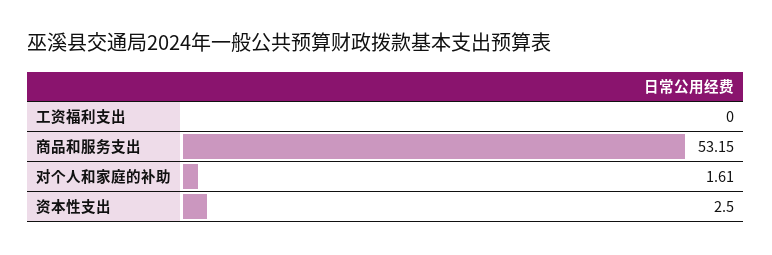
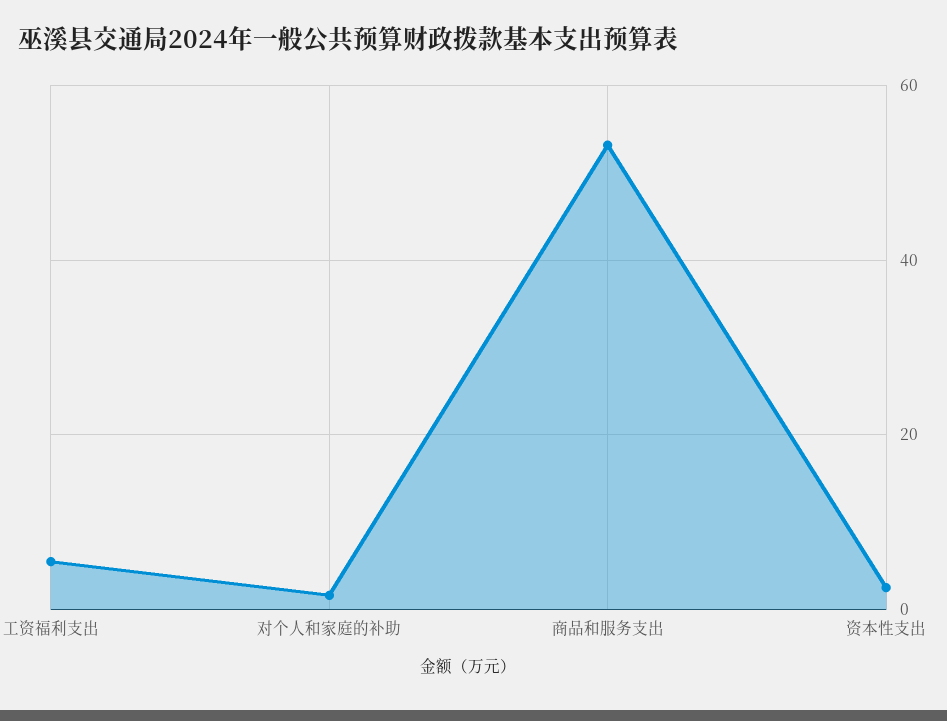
工资福利支出: 0 -> 6

